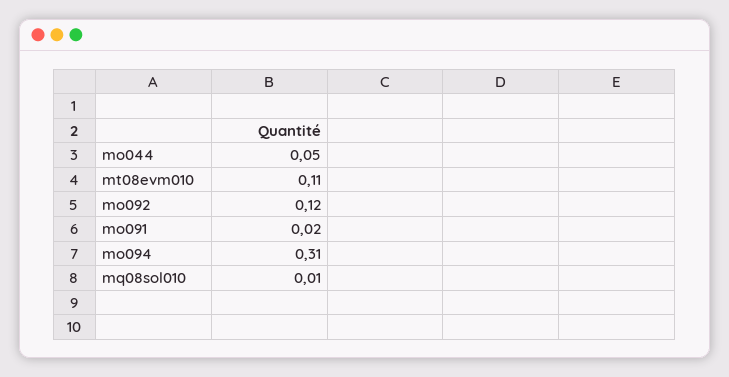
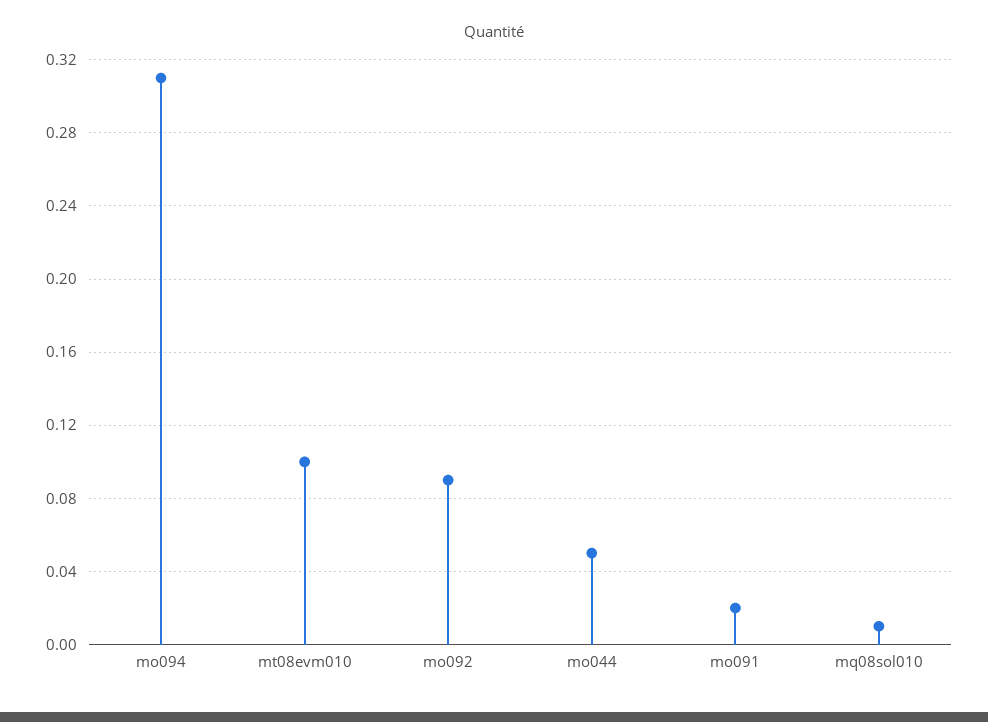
mt08evm010: 0.11 -> 0.1
mo092: 0.12 -> 0.09

